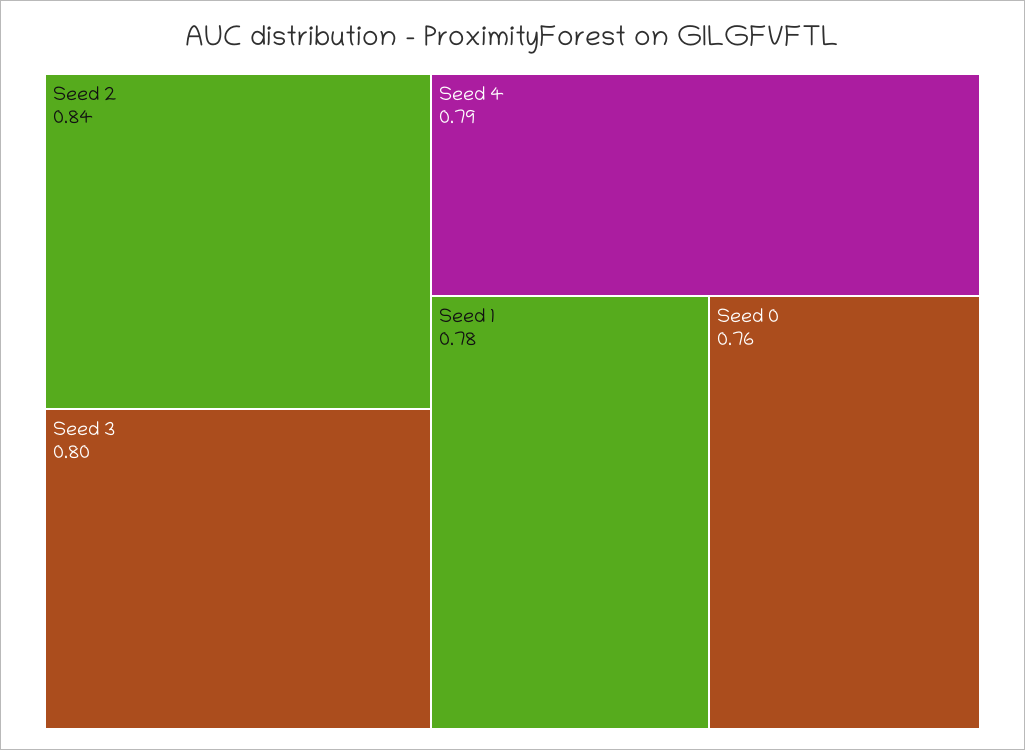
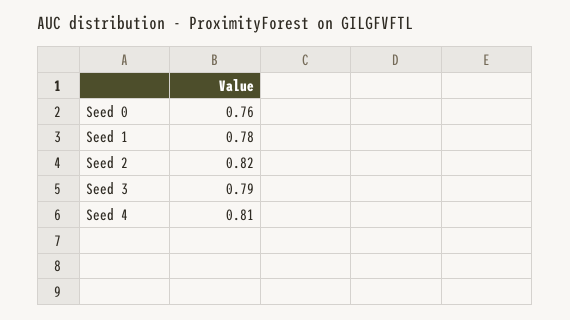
Seed 2: 0.84 -> 0.82
Seed 3: 0.8 -> 0.79
Seed 4: 0.79 -> 0.81

